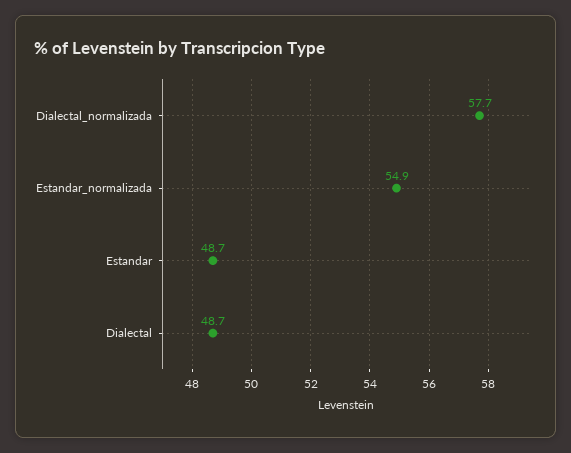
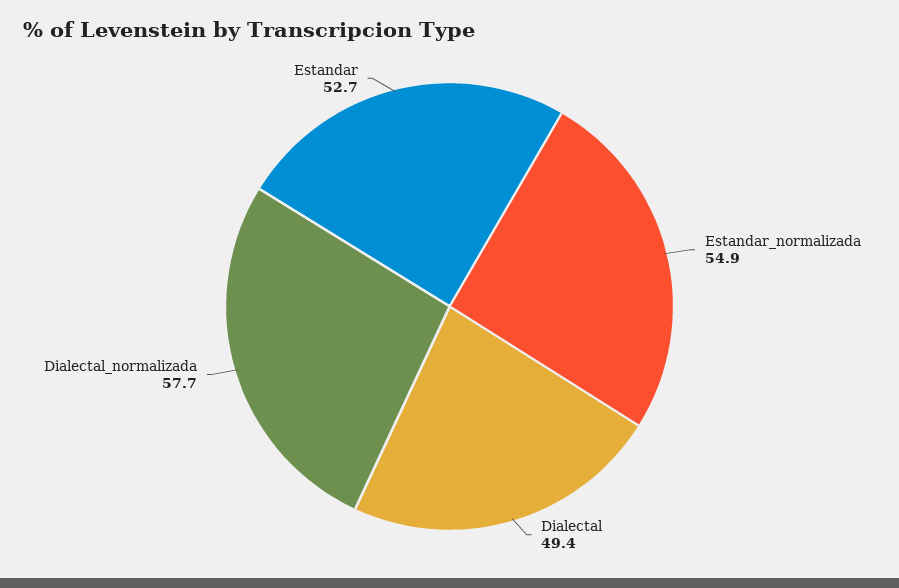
Estandar: 48.7 -> 52.7
Dialectal: 48.7 -> 49.4

